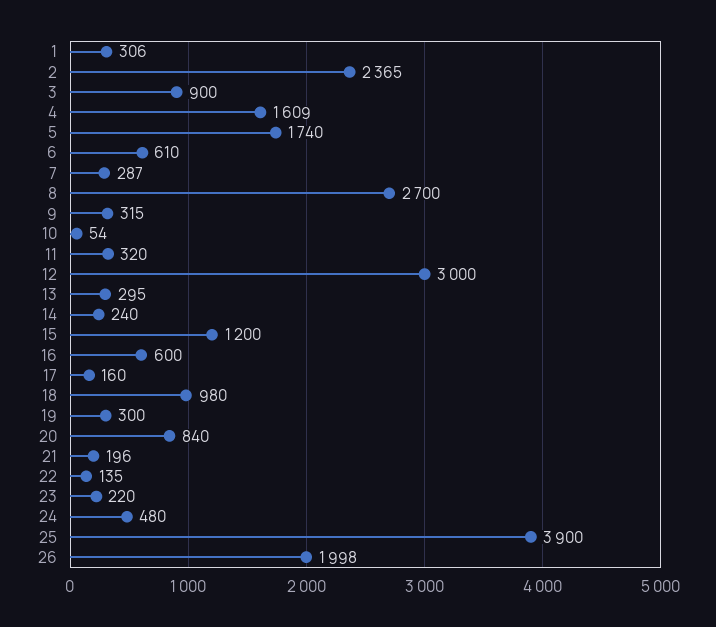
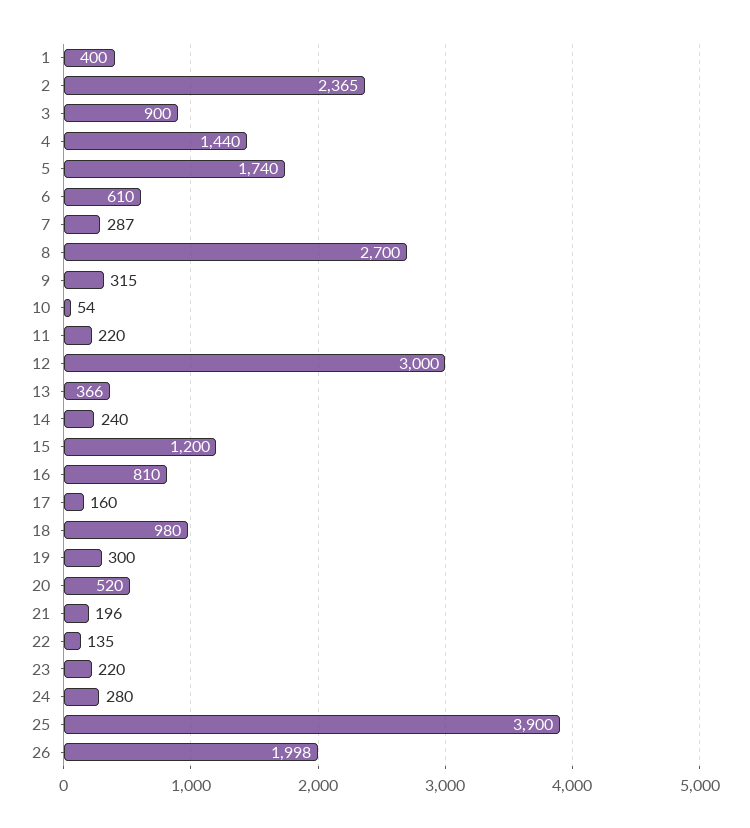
1: 306 -> 400
4: 1609 -> 1440
11: 320 -> 220
13: 295 -> 366
16: 600 -> 810
20: 840 -> 520
24: 480 -> 280

